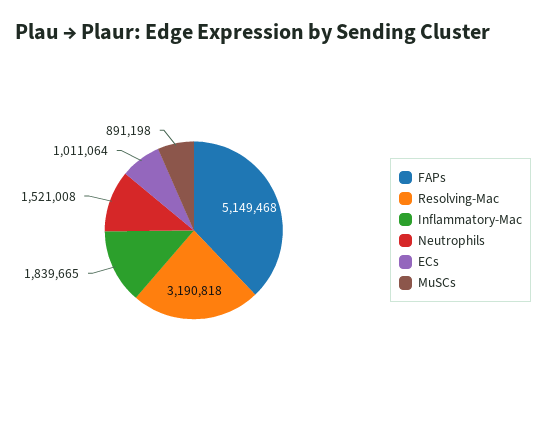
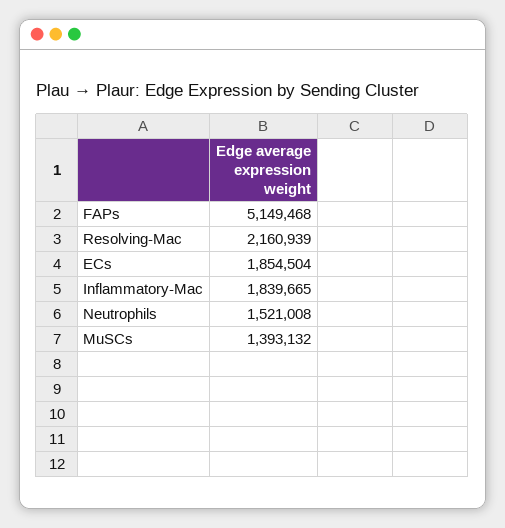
Resolving-Mac: 3190818 -> 2160939
ECs: 1011064 -> 1854504
MuSCs: 891198 -> 1393132

